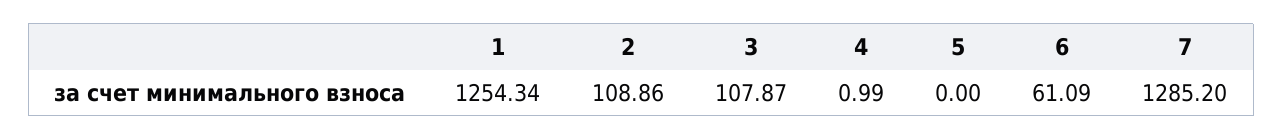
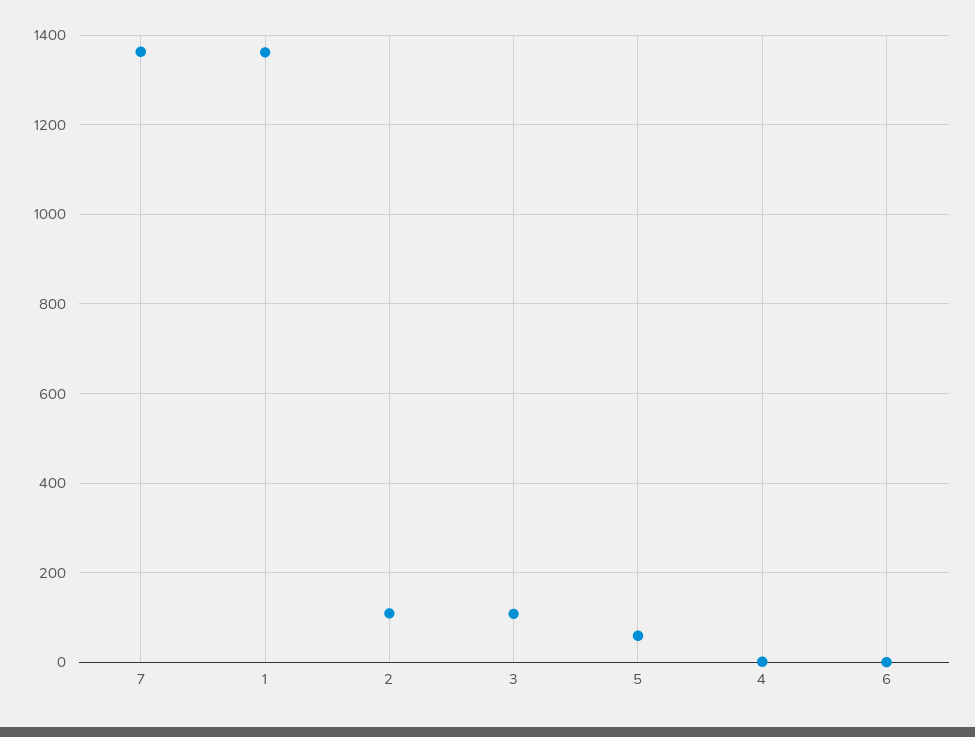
1: 1254.34 -> 1360
5: 0 -> 60
6: 61.09 -> 0
7: 1285.2 -> 1360

